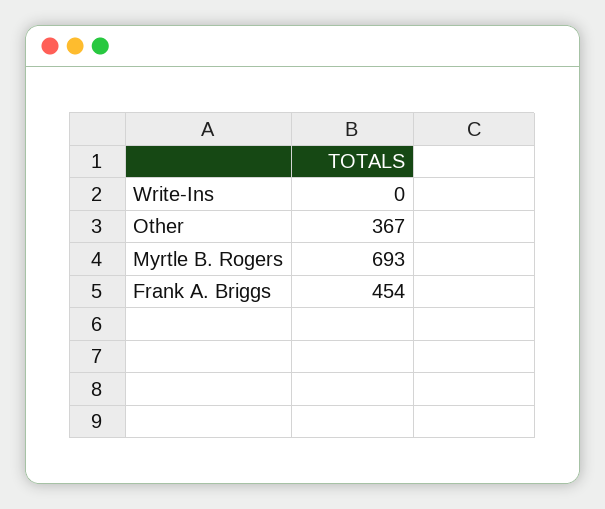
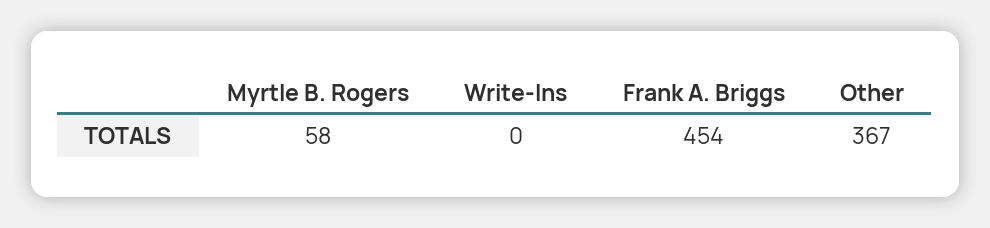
Myrtle B. Rogers: 693 -> 58

